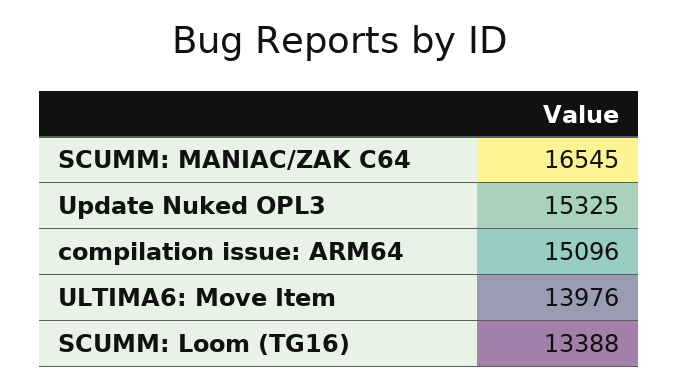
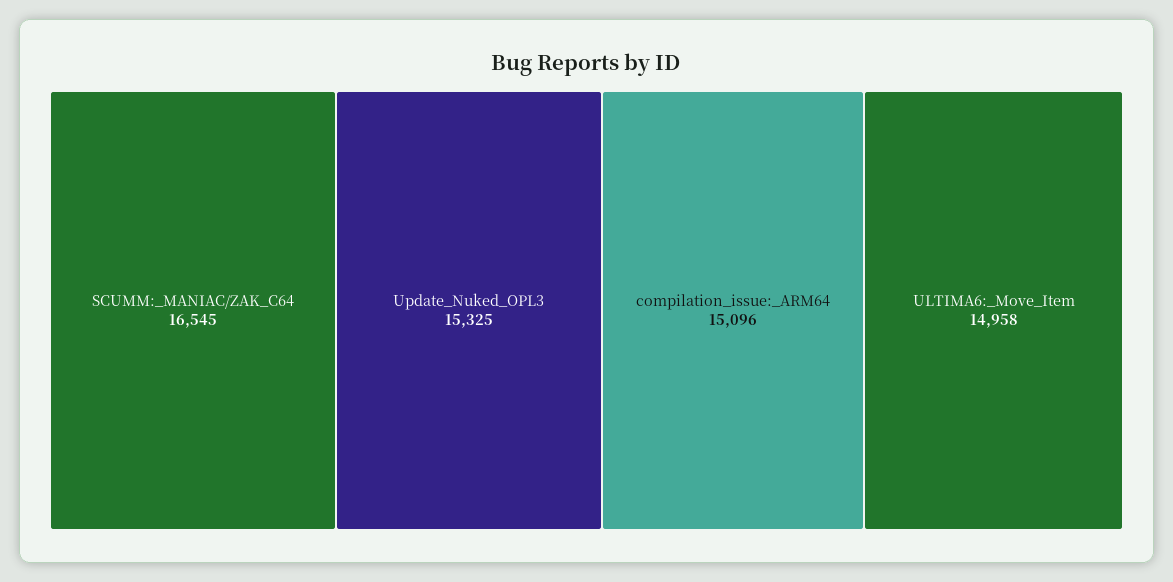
ULTIMA6: Move Item: 13976 -> 14958
SCUMM: Loom (TG16): 13388 -> none

